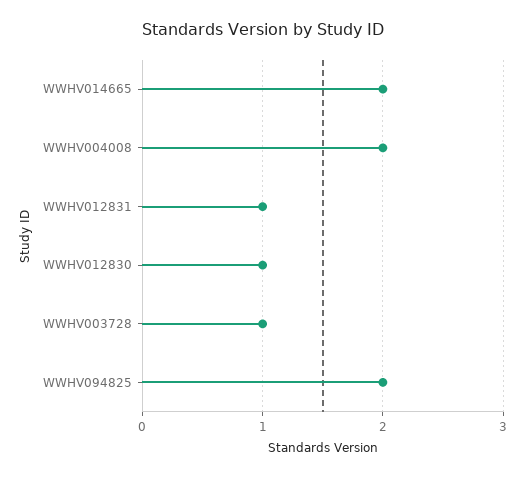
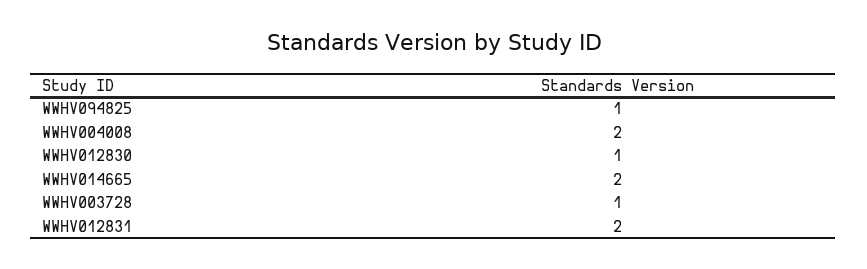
WWHV012831: 1 -> 2
WWHV094825: 2 -> 1

